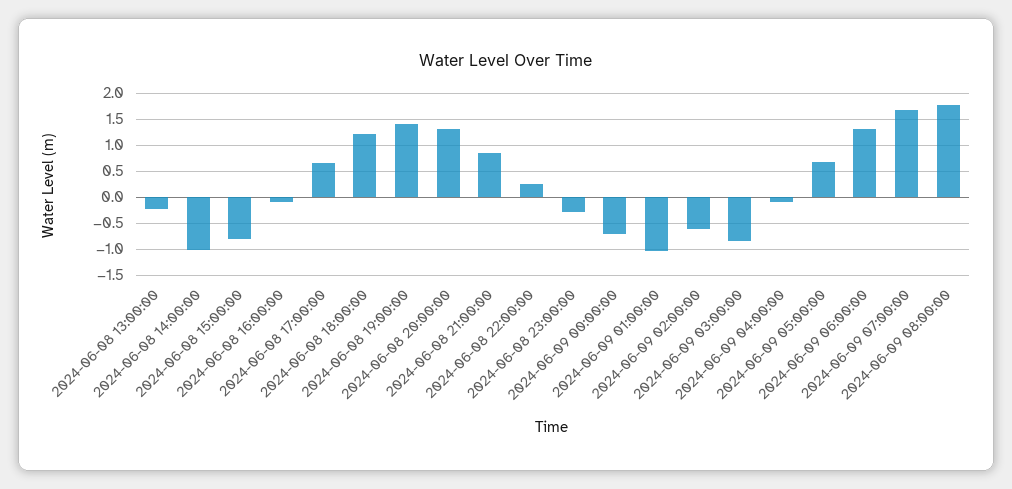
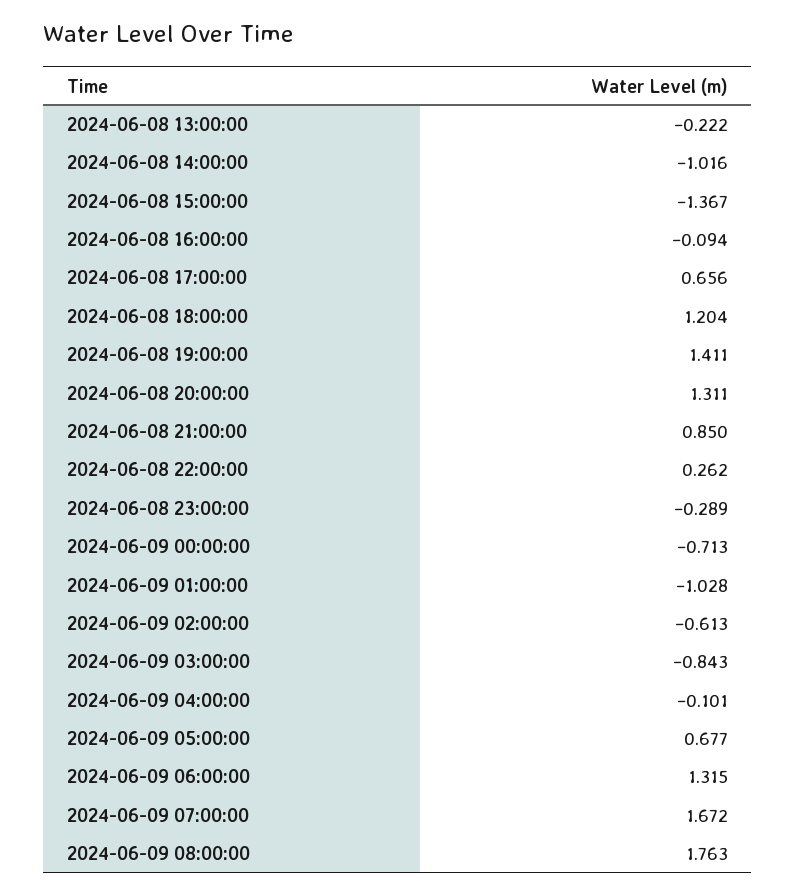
2024-06-08 15:00:00: -0.75 -> -1.367

